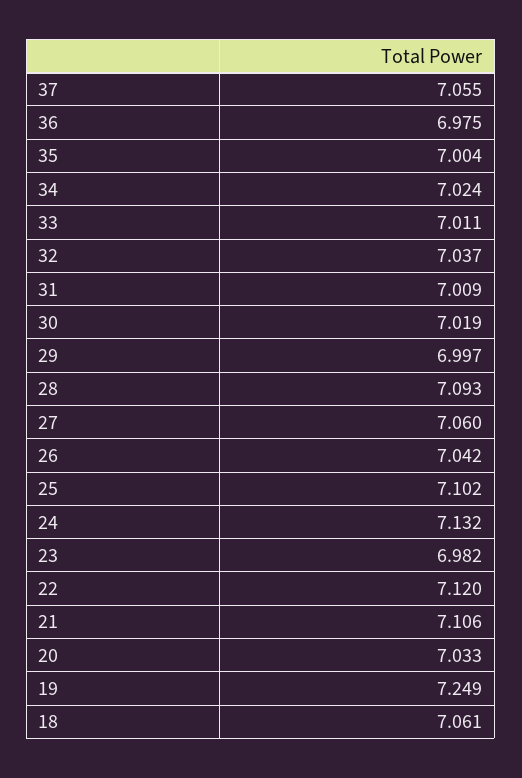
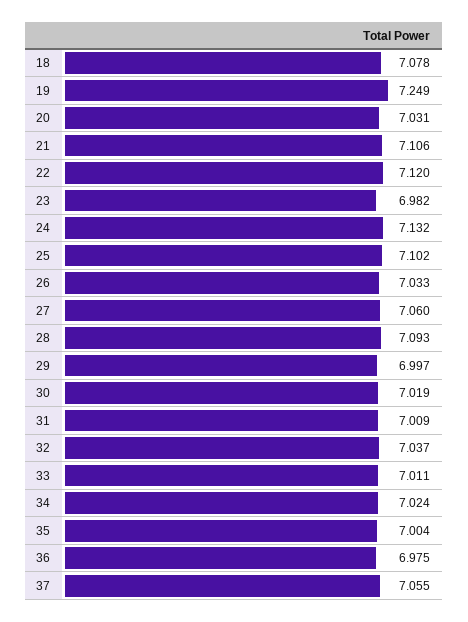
26: 7.042 -> 7.033
20: 7.033 -> 7.031
18: 7.061 -> 7.078

